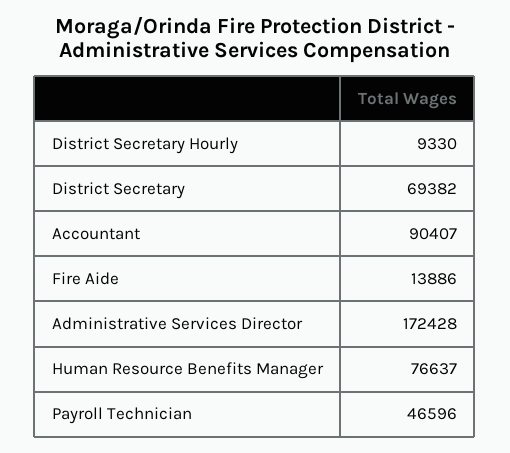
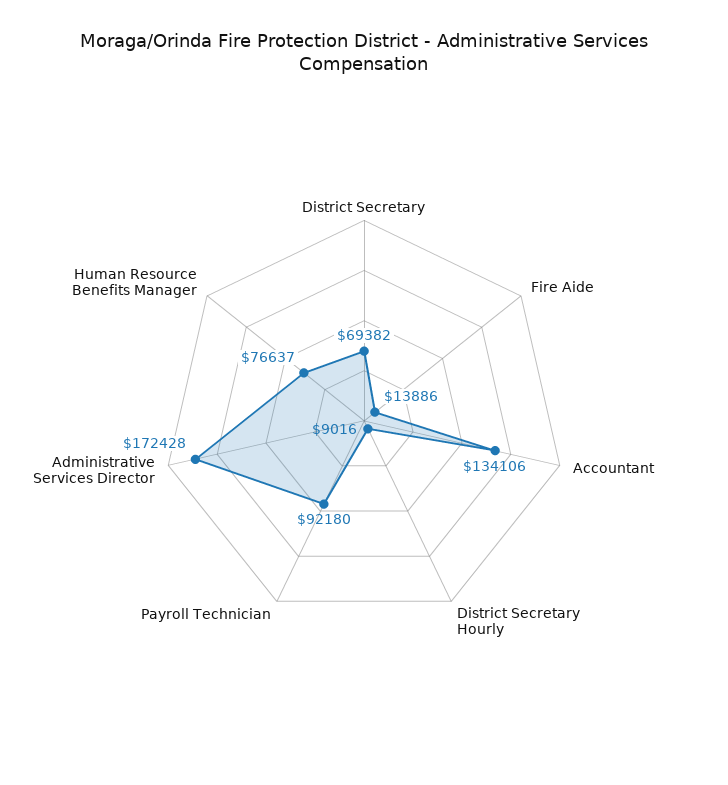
District Secretary Hourly: 9330 -> 9016
Accountant: 90407 -> 134106
Payroll Technician: 46596 -> 92180

